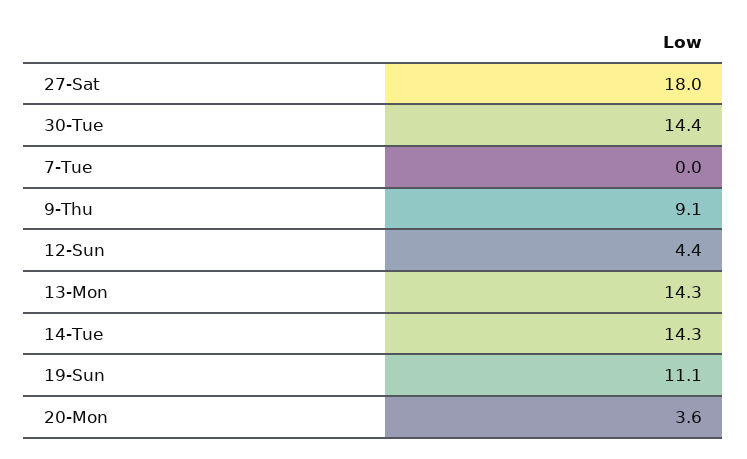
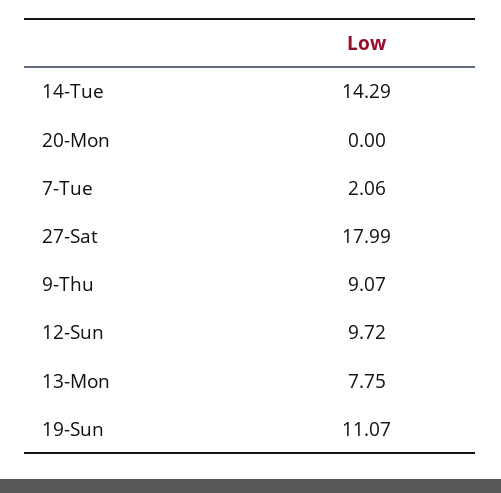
30-Tue: 14.4 -> none
7-Tue: 0 -> 2.06
12-Sun: 4.4 -> 9.72
13-Mon: 14.3 -> 7.75
20-Mon: 3.6 -> 0

